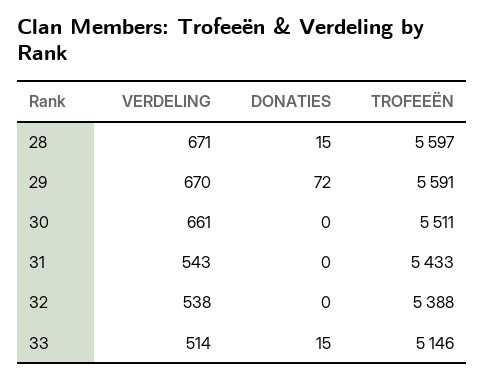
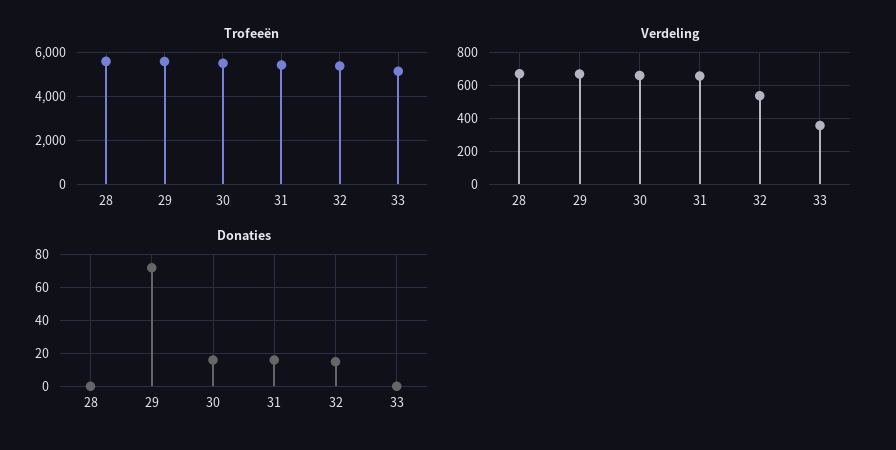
DONATIES, 28: 15 -> 0
DONATIES, 30: 0 -> 15
VERDELING, 31: 543 -> 650
DONATIES, 31: 0 -> 15
DONATIES, 32: 0 -> 15
VERDELING, 33: 514 -> 350
DONATIES, 33: 15 -> 0

